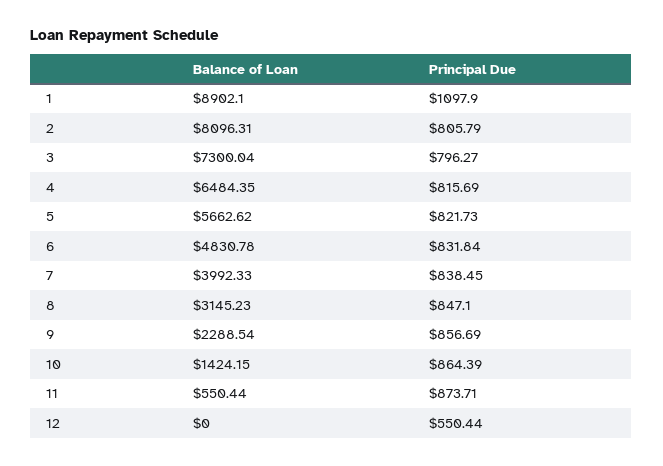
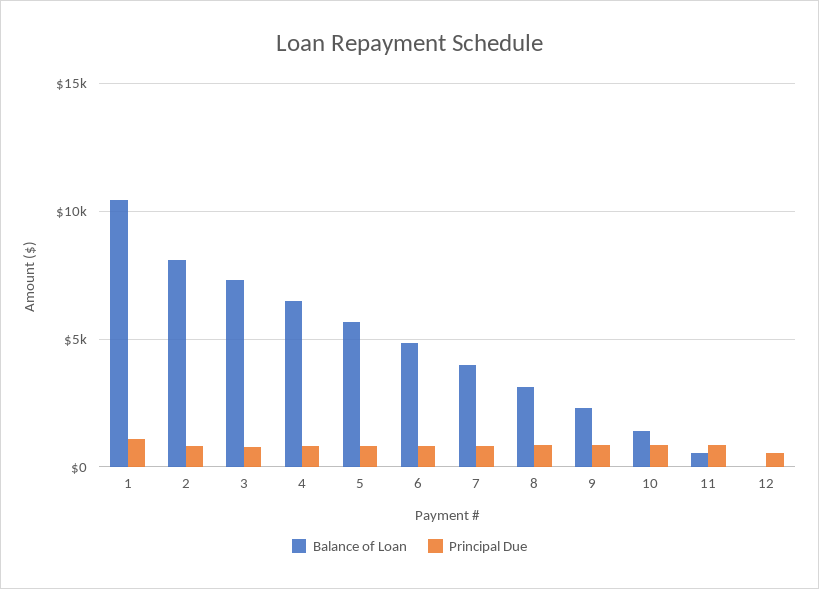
Balance of Loan, 1: 8902.1 -> 10500

